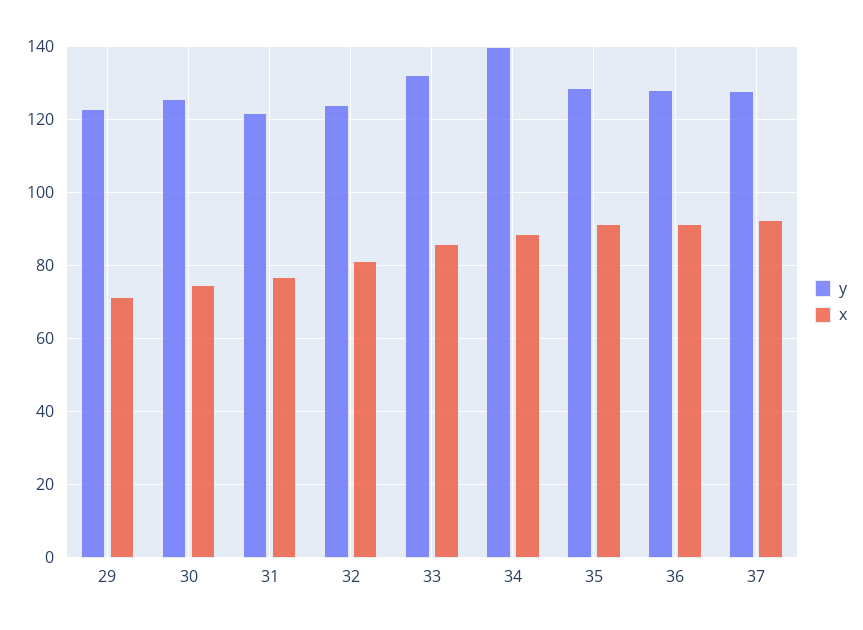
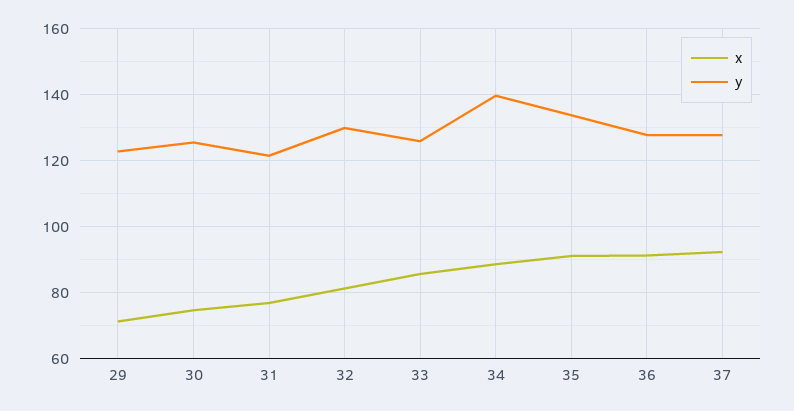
y, 32: 124 -> 130
y, 33: 132 -> 126
y, 35: 128 -> 134

